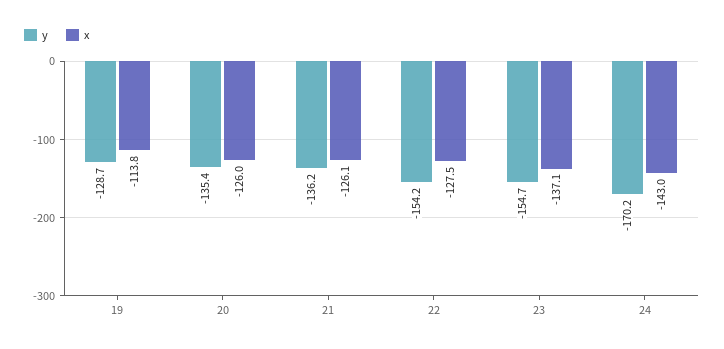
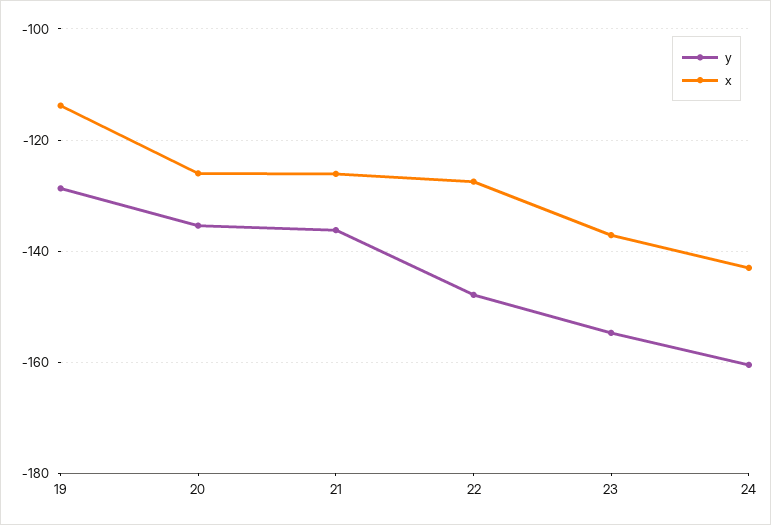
y, 22: -154.2 -> -148
y, 24: -170.2 -> -160

